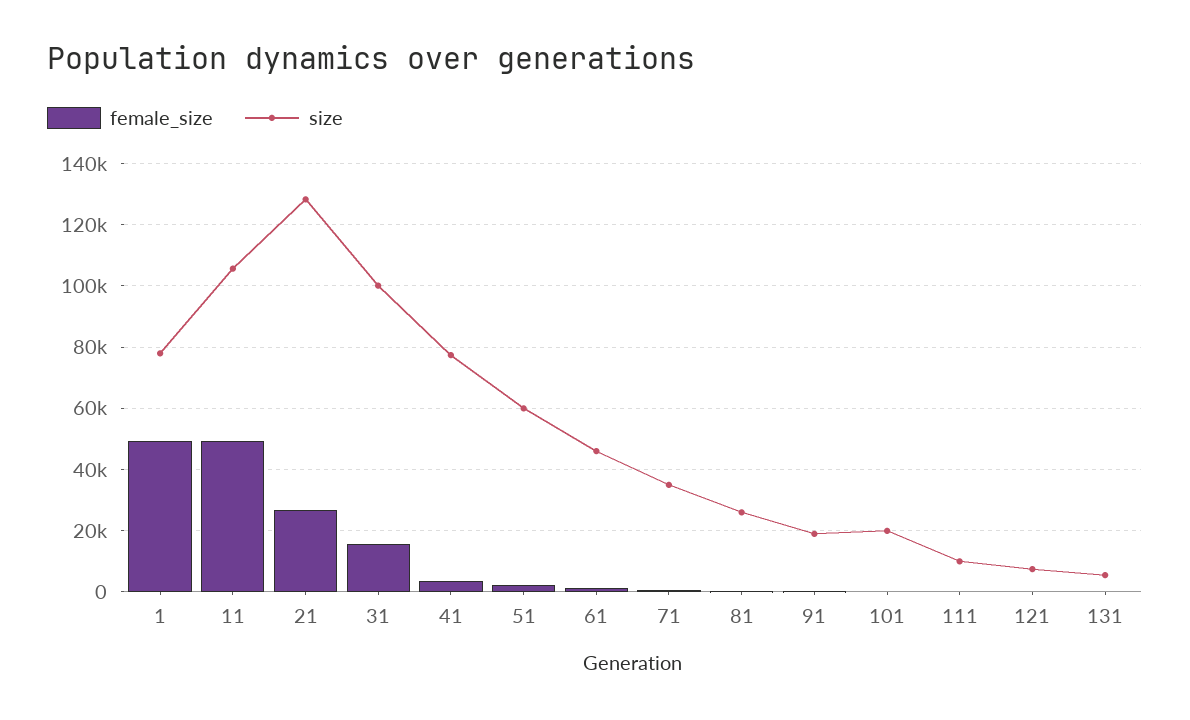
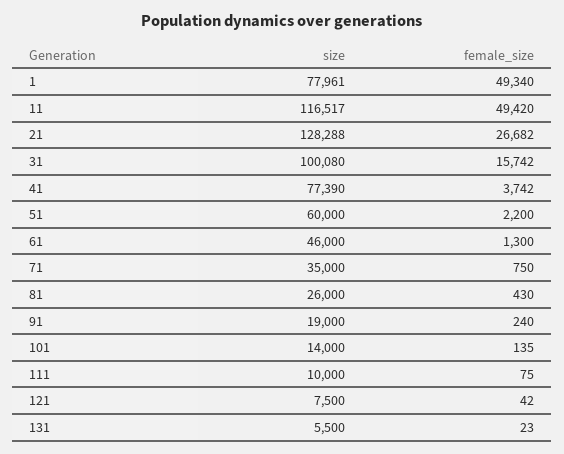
size, 11: 106000 -> 116517
size, 101: 20000 -> 14000

